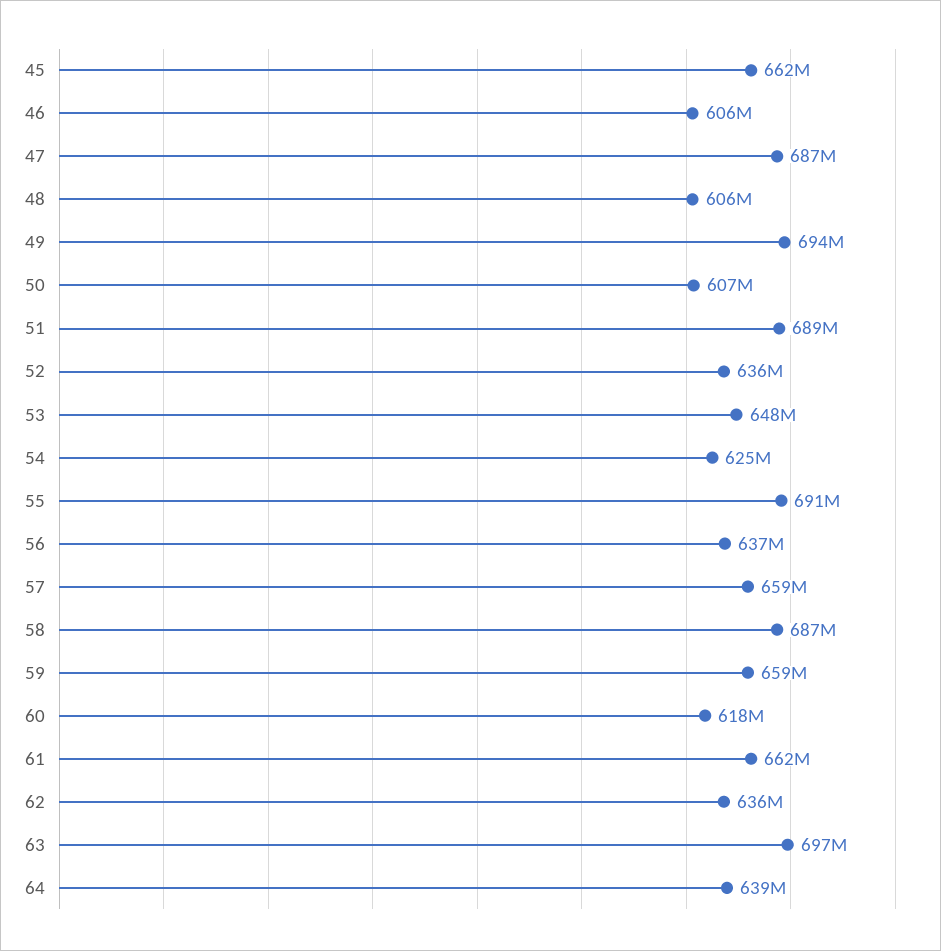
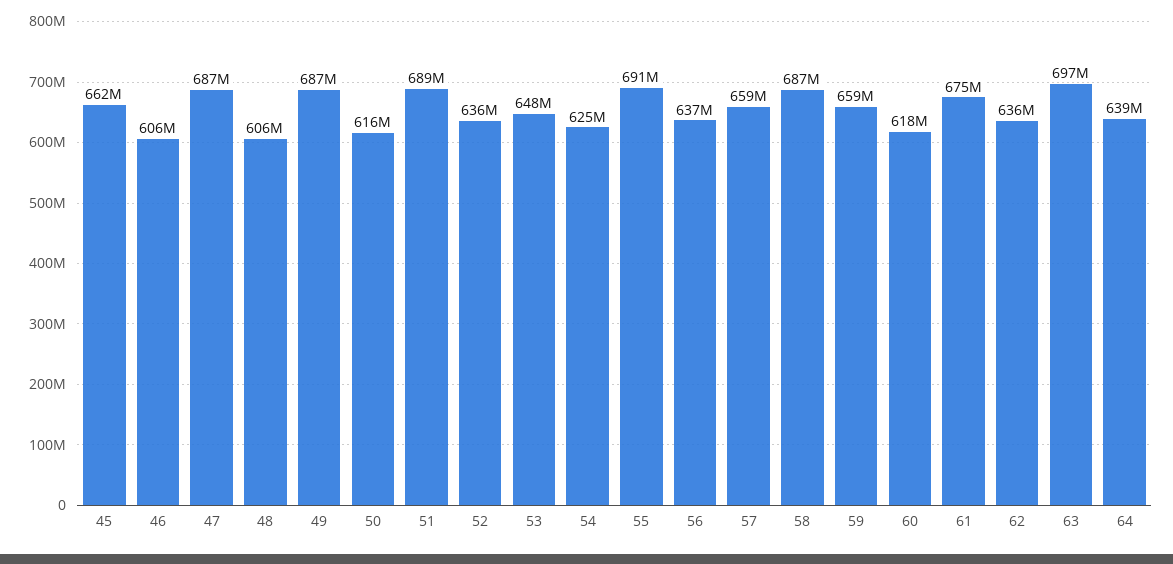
49: 694000000 -> 687000000
50: 607000000 -> 616000000
61: 662000000 -> 675000000

